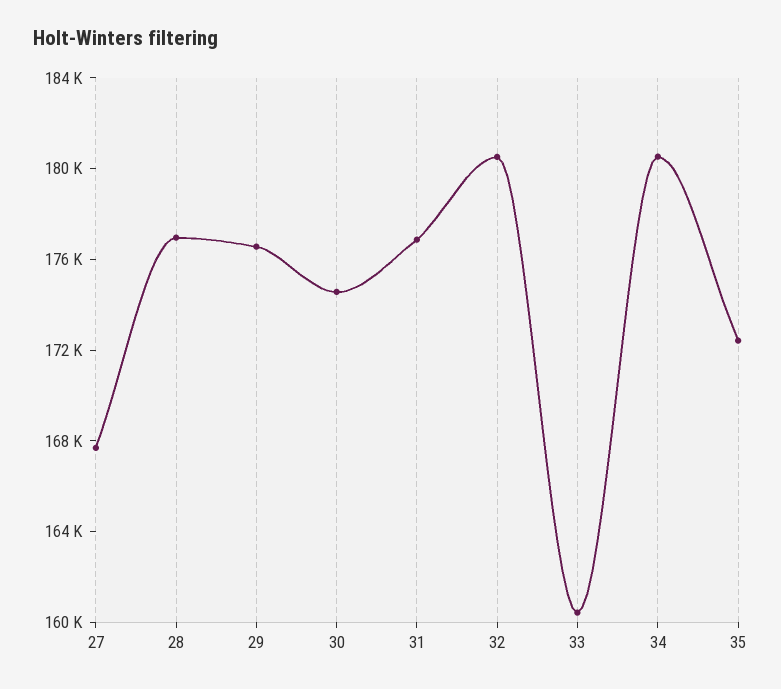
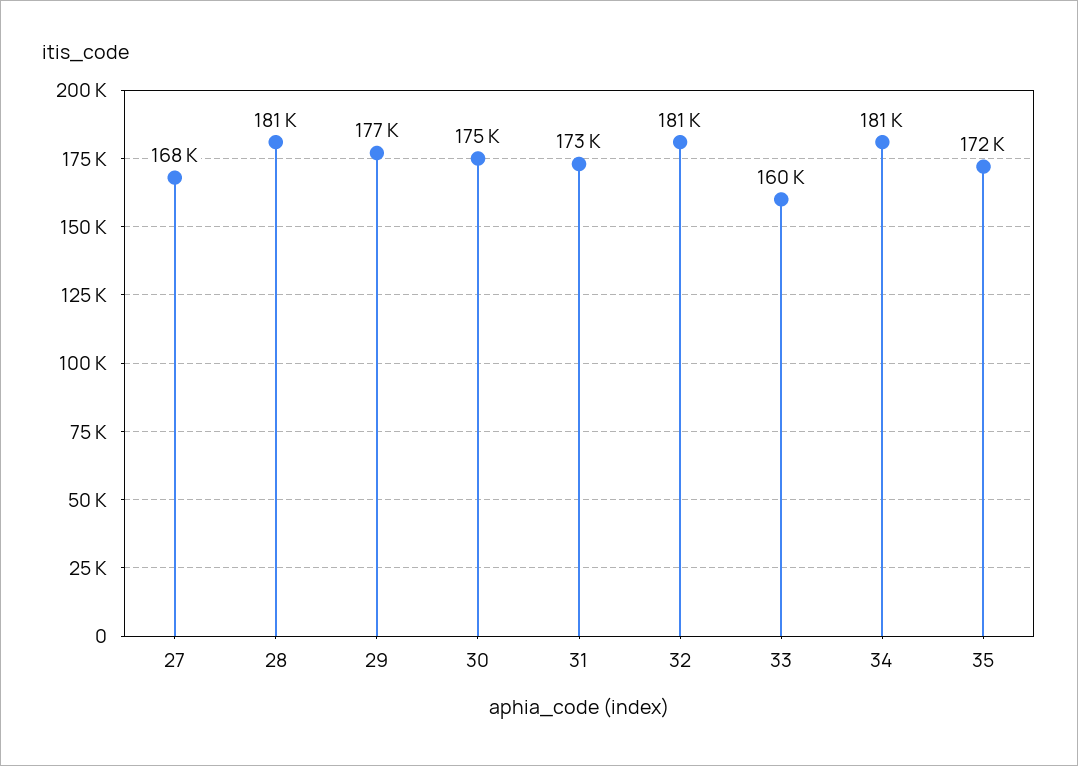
28: 177000 -> 181000
31: 177000 -> 173000

